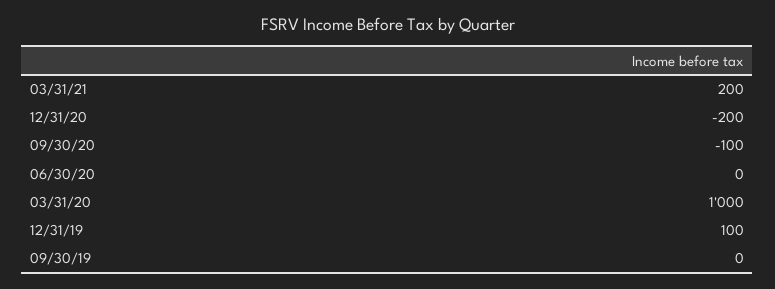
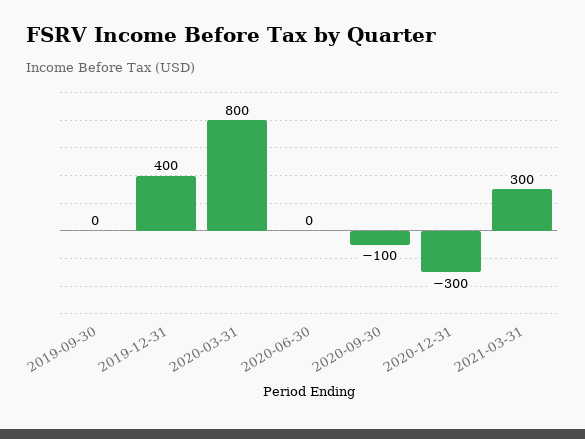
03/31/21: 200 -> 300
12/31/20: -200 -> -300
03/31/20: 1000 -> 800
12/31/19: 100 -> 400

